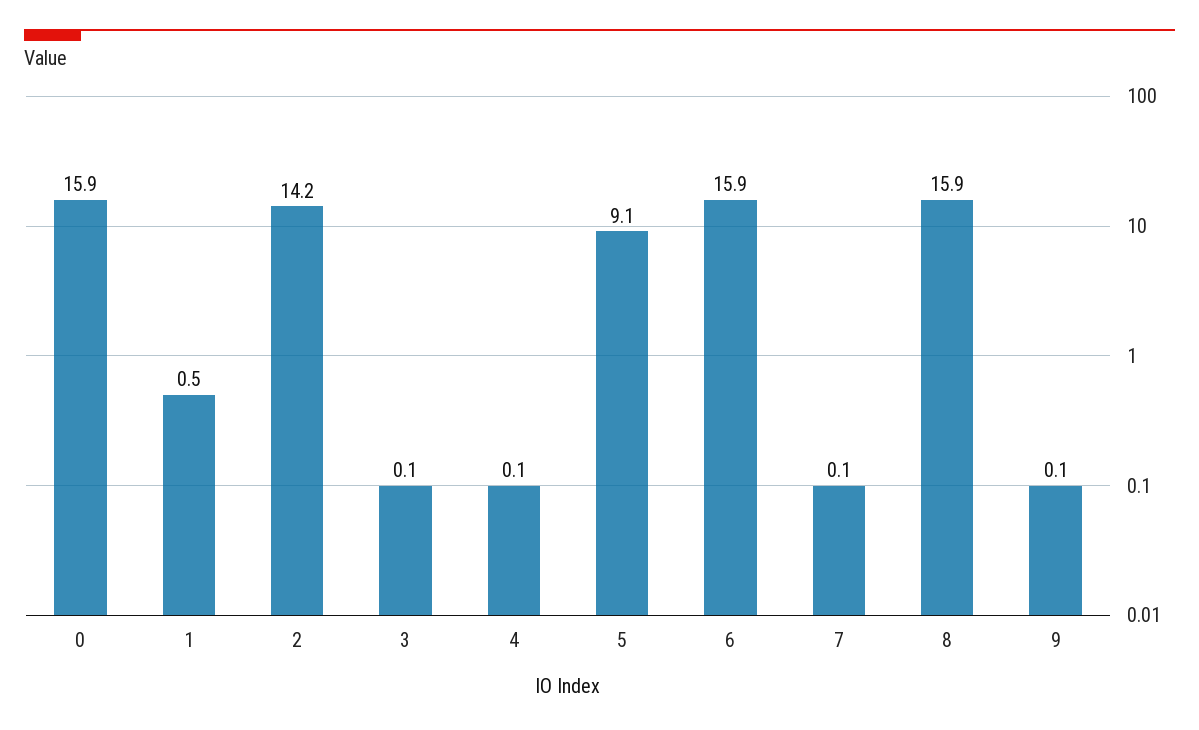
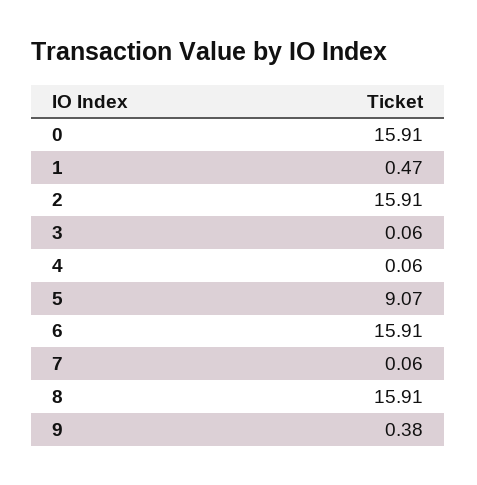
2: 14.2 -> 15.91
9: 0.1 -> 0.38

